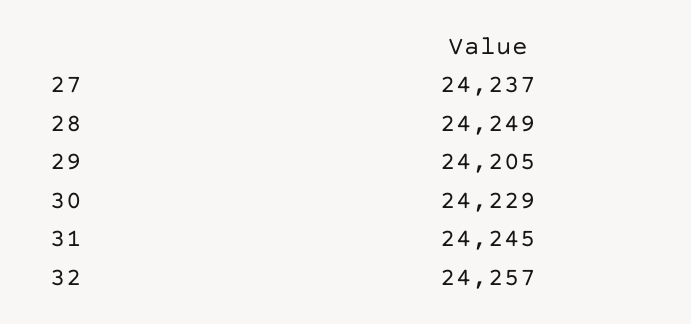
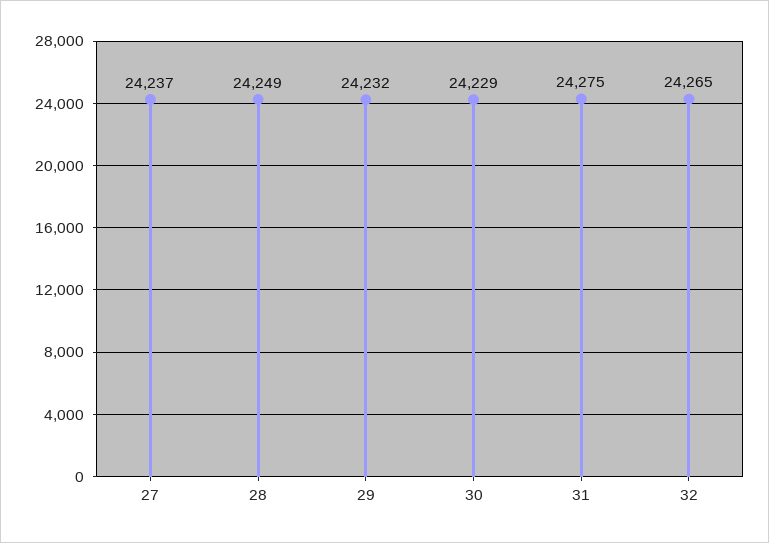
29: 24205 -> 24232
31: 24245 -> 24275
32: 24257 -> 24265

